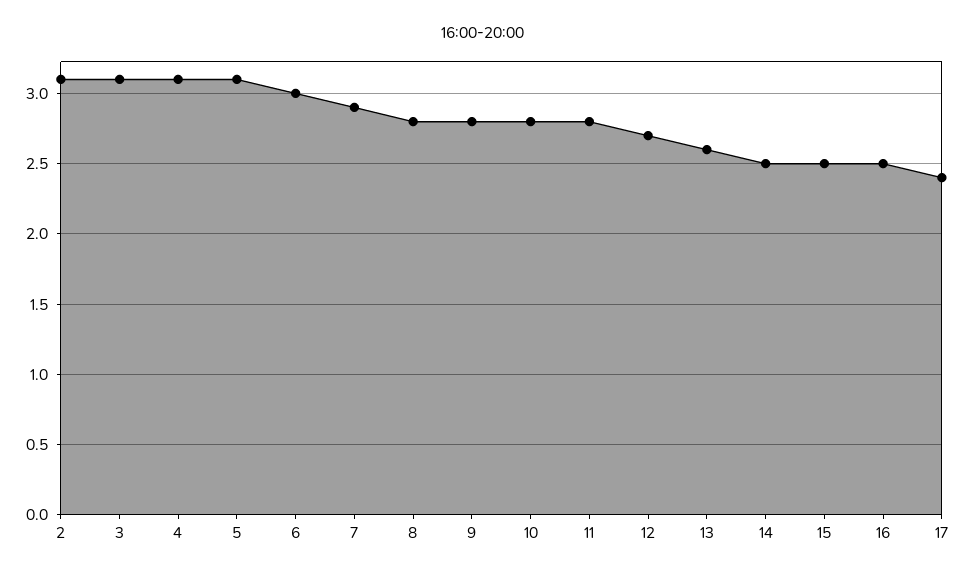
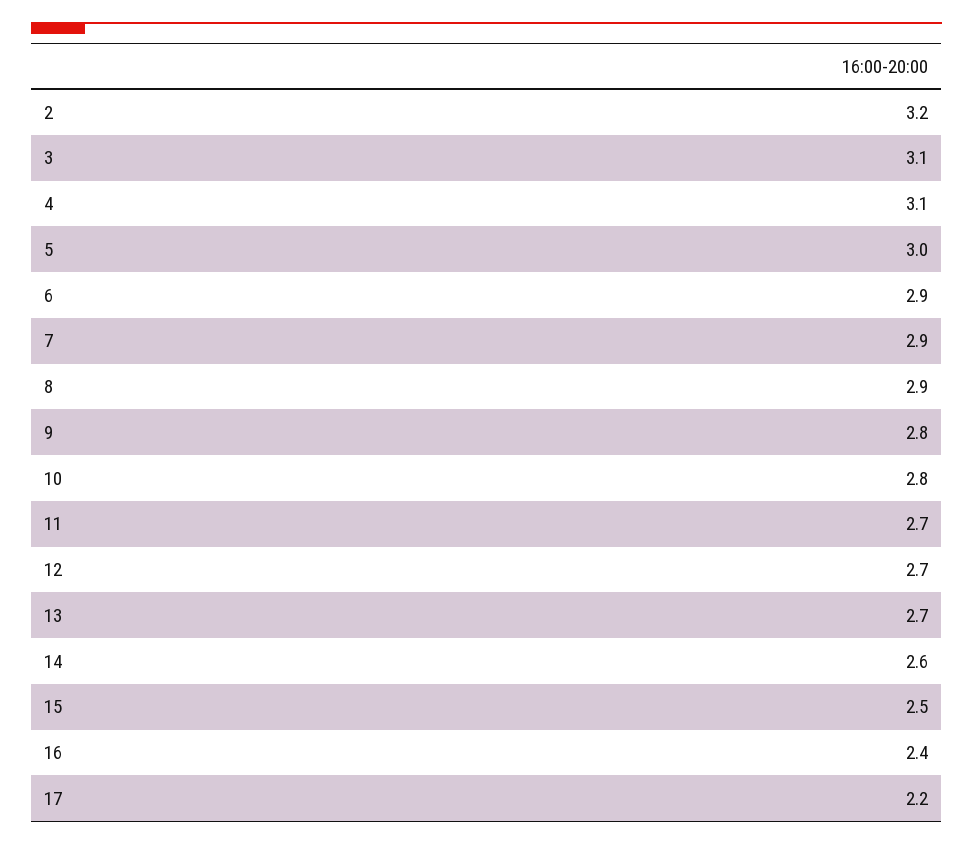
2: 3.1 -> 3.2
5: 3.1 -> 3
6: 3 -> 2.9
8: 2.8 -> 2.9
11: 2.8 -> 2.7
13: 2.6 -> 2.7
14: 2.5 -> 2.6
16: 2.5 -> 2.4
17: 2.4 -> 2.2

